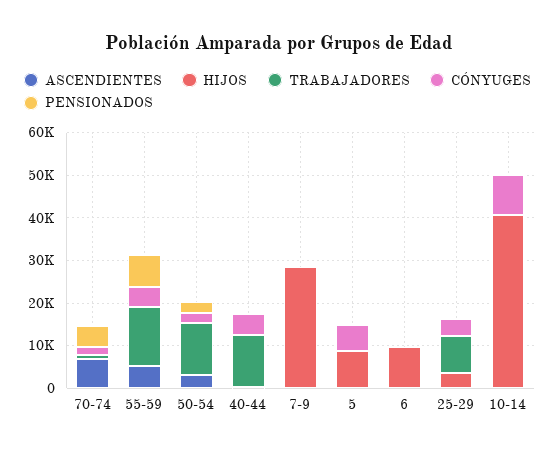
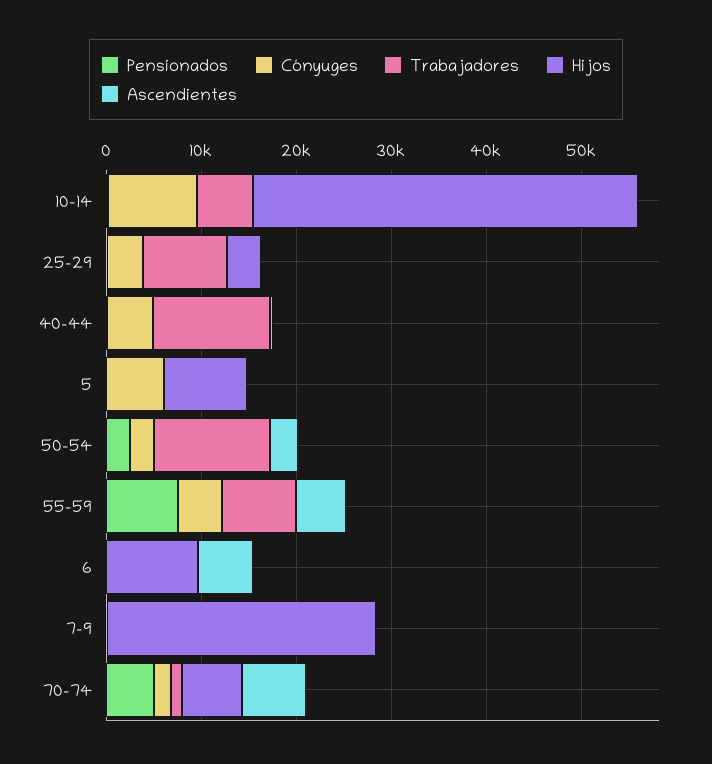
HIJOS, 70-74: 0 -> 6000
TRABAJADORES, 55-59: 14000 -> 8000
ASCENDIENTES, 6: 0 -> 6000
TRABAJADORES, 10-14: 0 -> 6000

